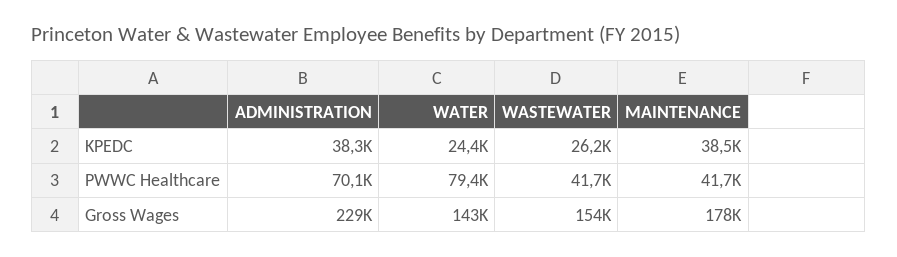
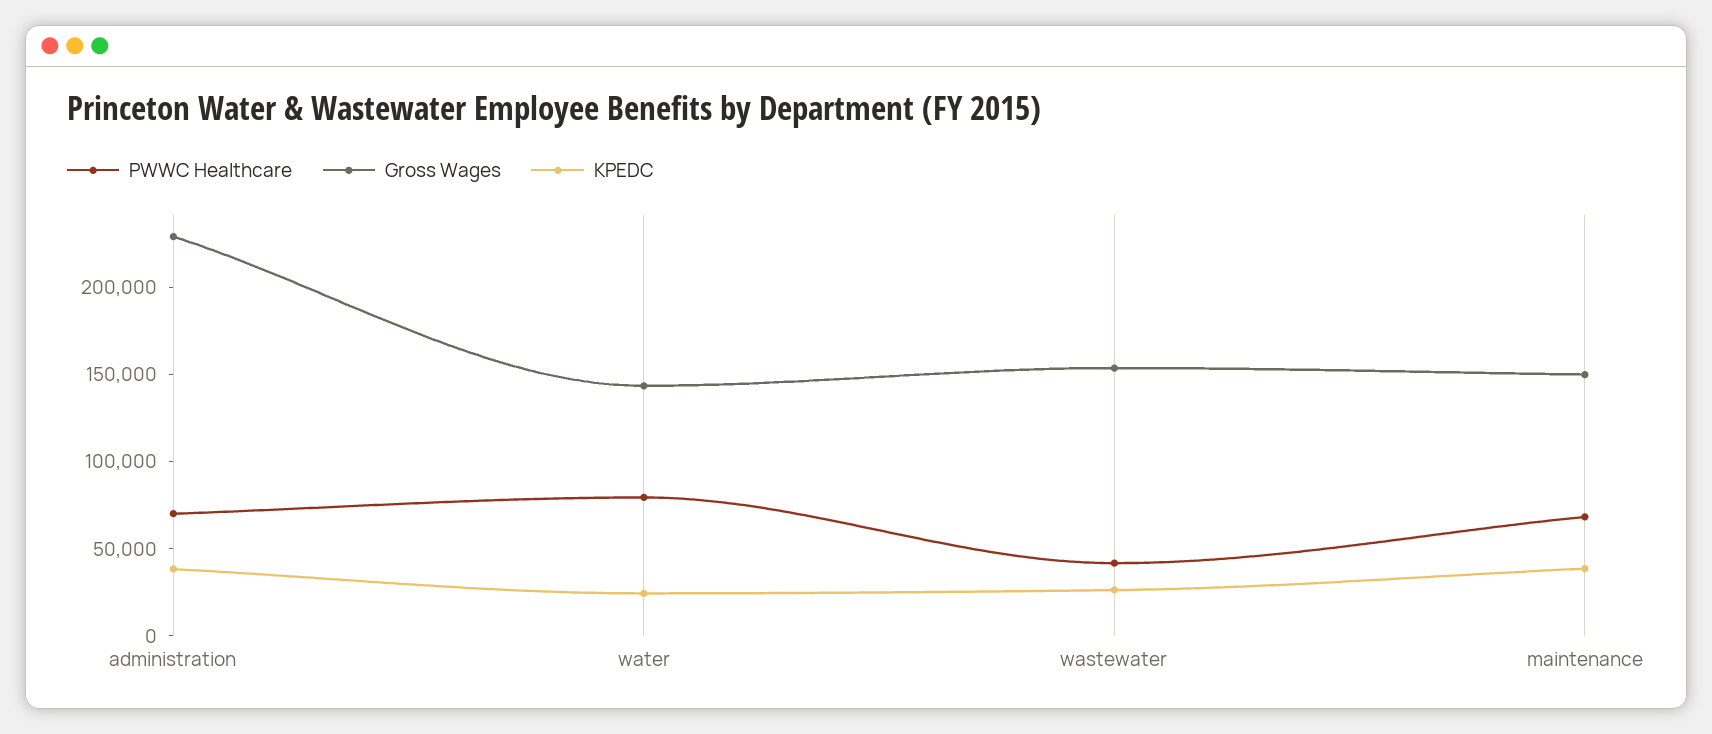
PWWC Healthcare, MAINTENANCE: 41700 -> 70000
Gross Wages, MAINTENANCE: 178000 -> 150000

